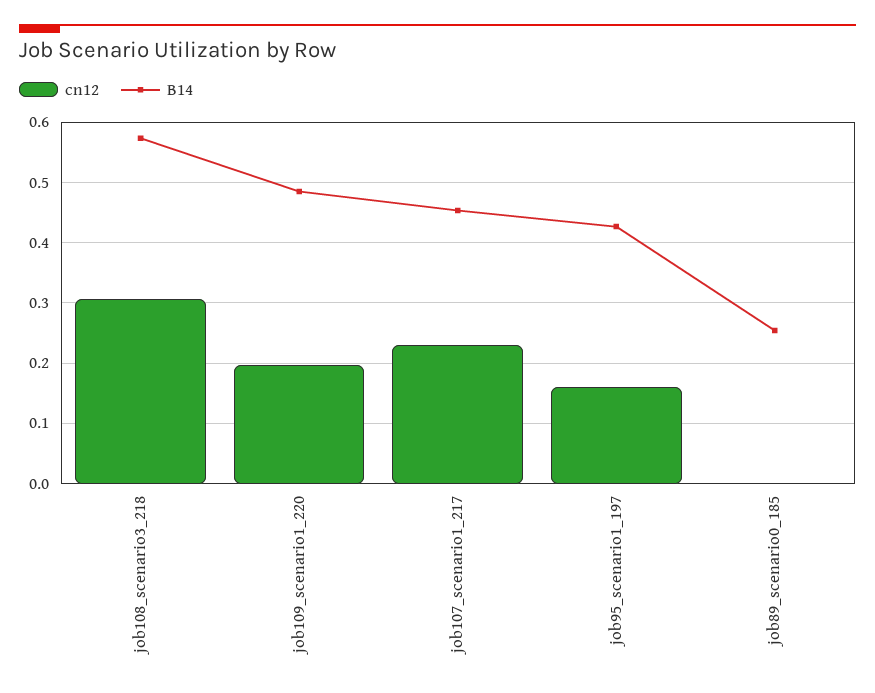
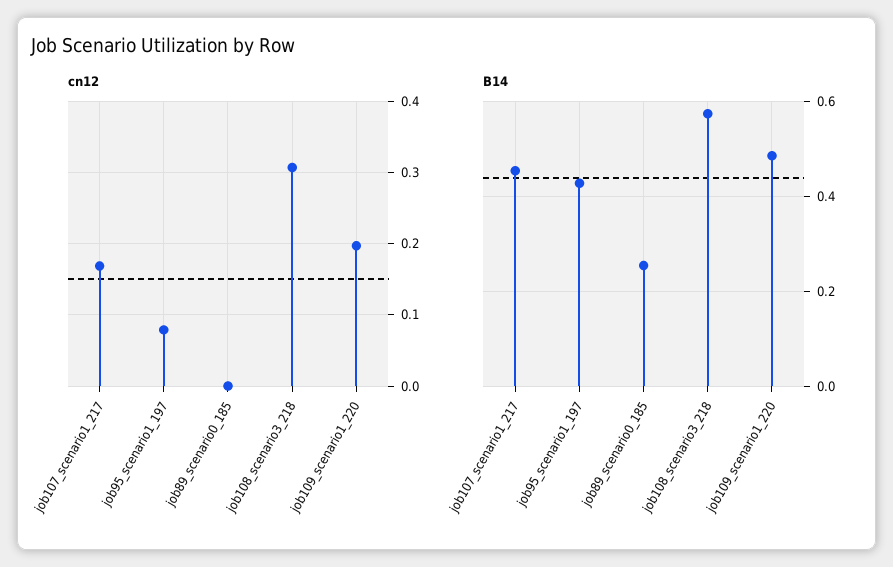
cn12, job107_scenario1_217: 0.23 -> 0.17
cn12, job95_scenario1_197: 0.16 -> 0.08

